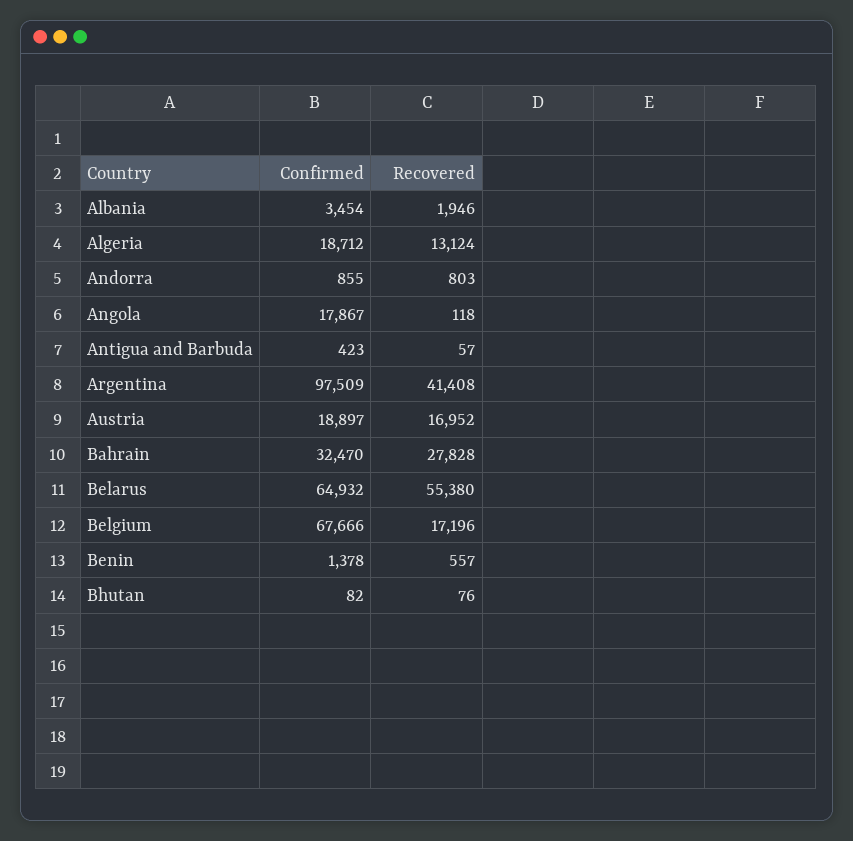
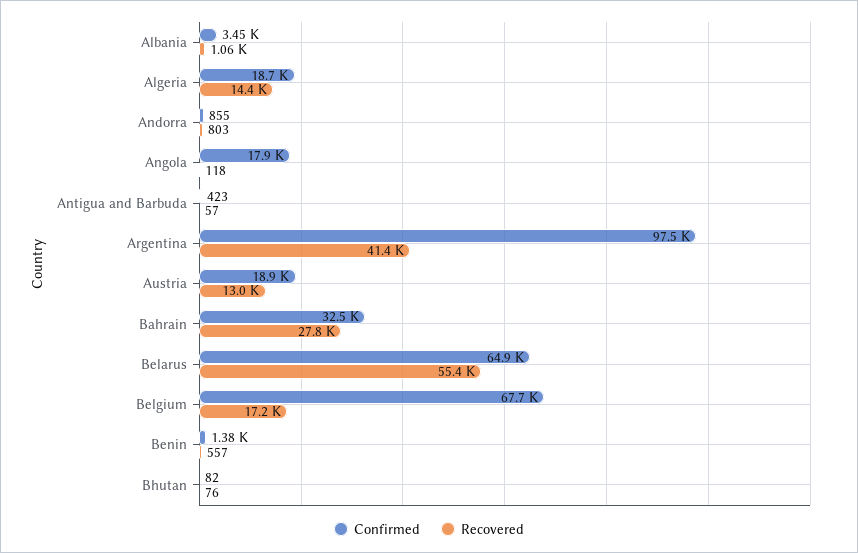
Recovered, Albania: 1946 -> 1060
Recovered, Algeria: 13124 -> 14400
Recovered, Austria: 16952 -> 13000

